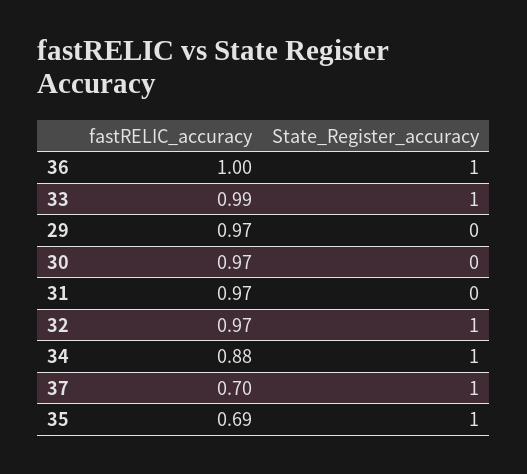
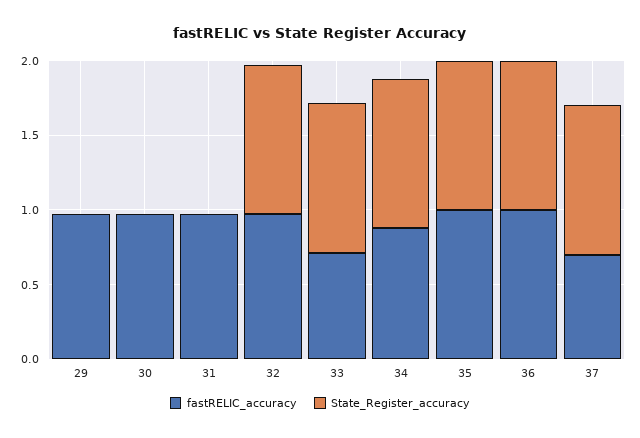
fastRELIC_accuracy, 33: 0.99 -> 0.7
fastRELIC_accuracy, 35: 0.69 -> 1

